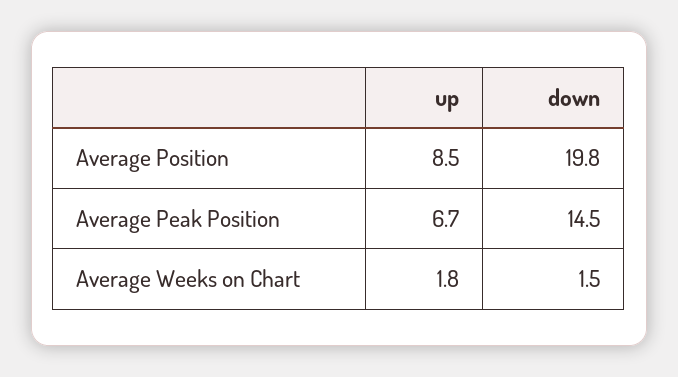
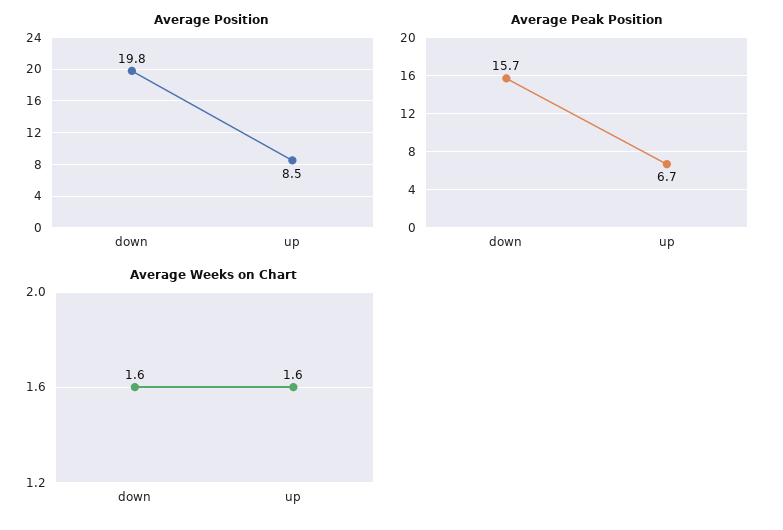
Average Peak Position, down: 14.5 -> 15.7
Average Weeks on Chart, up: 1.8 -> 1.6
Average Weeks on Chart, down: 1.5 -> 1.6

